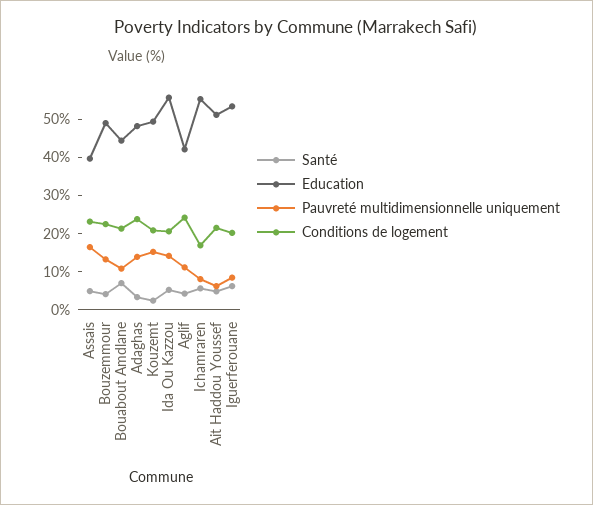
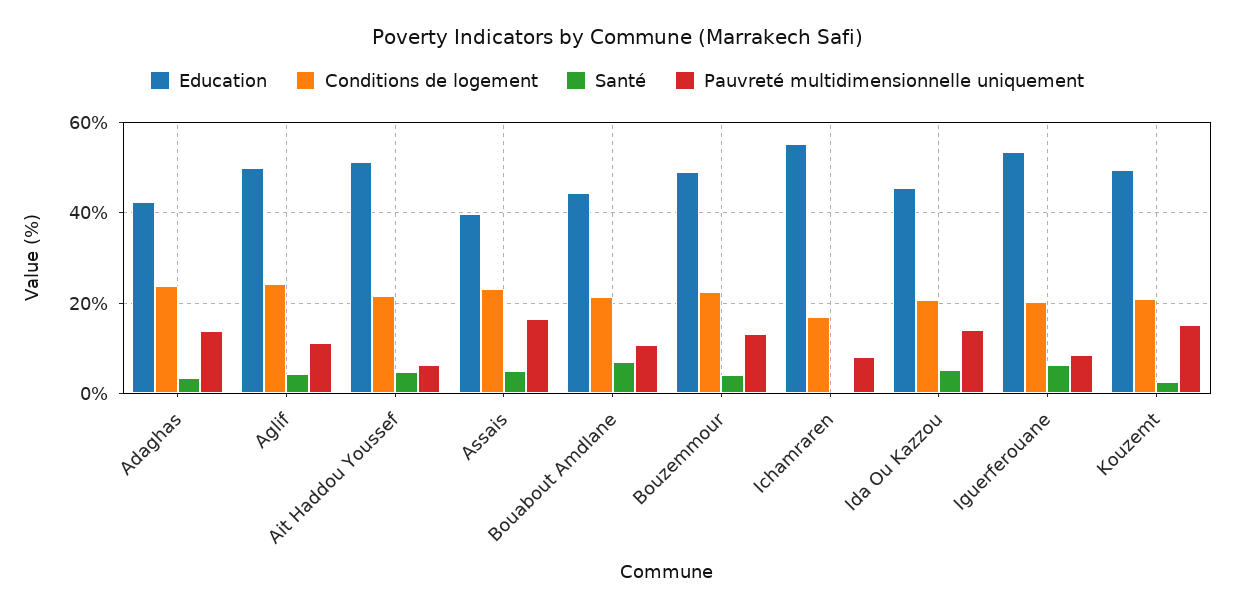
Education, Adaghas: 47.5 -> 42
Education, Ida Ou Kazzou: 55 -> 46
Education, Aglif: 42.5 -> 50
Santé, Ichamraren: 5 -> 0

